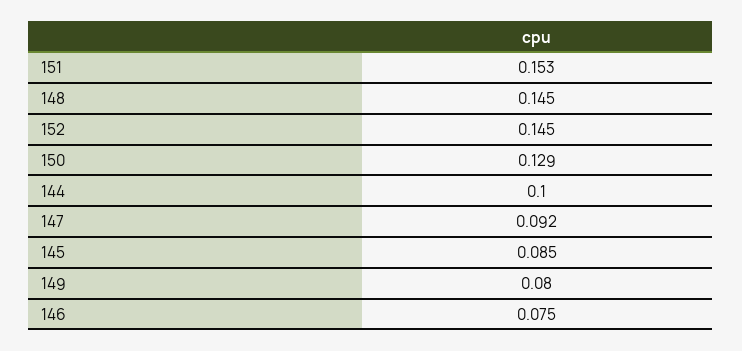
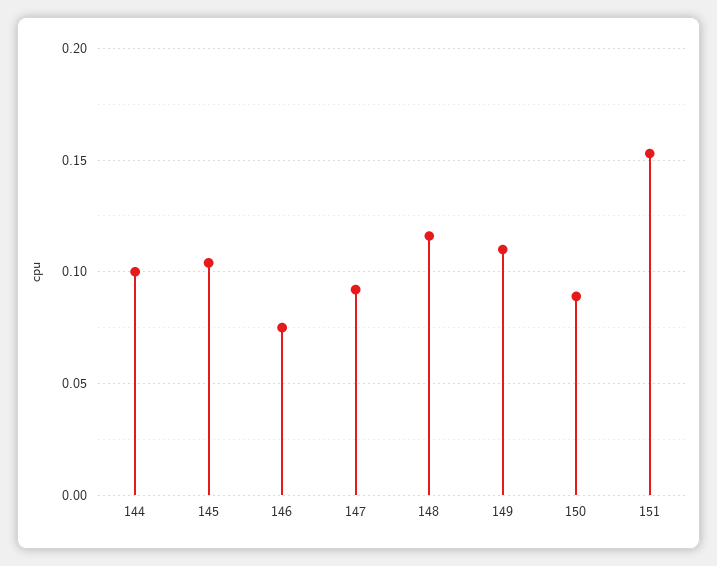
148: 0.145 -> 0.115
152: 0.145 -> none
150: 0.129 -> 0.09
145: 0.085 -> 0.105
149: 0.08 -> 0.11

